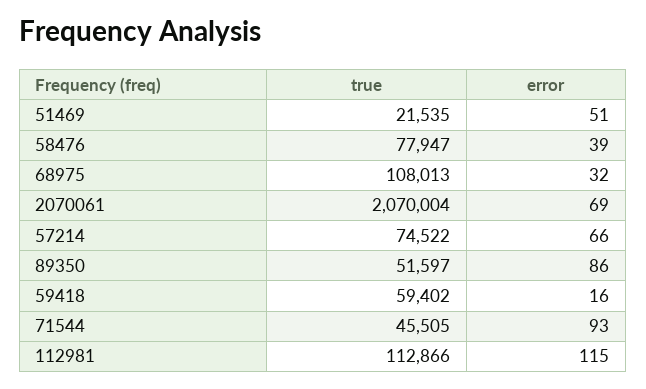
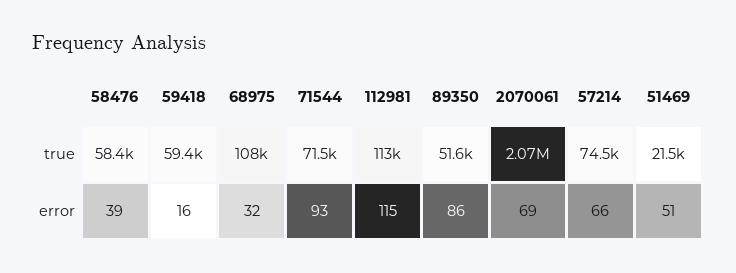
true, 58476: 77947 -> 58400
true, 71544: 45505 -> 71500

